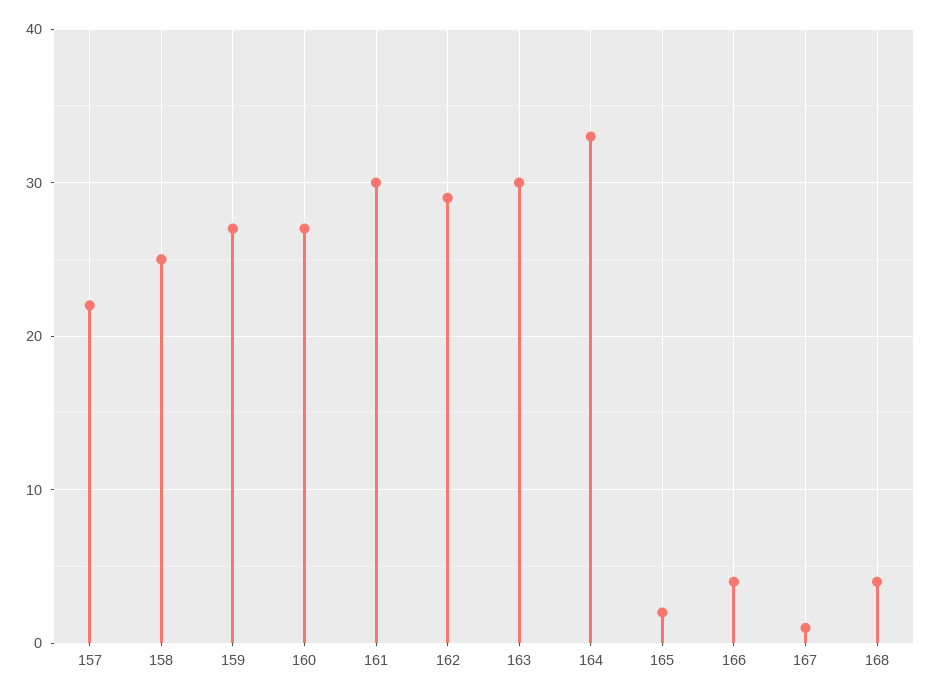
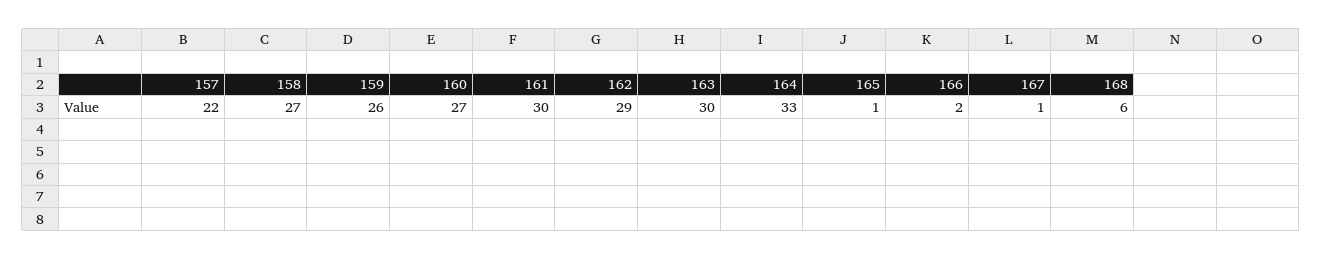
158: 25 -> 27
159: 27 -> 26
165: 2 -> 1
166: 4 -> 2
168: 4 -> 6

